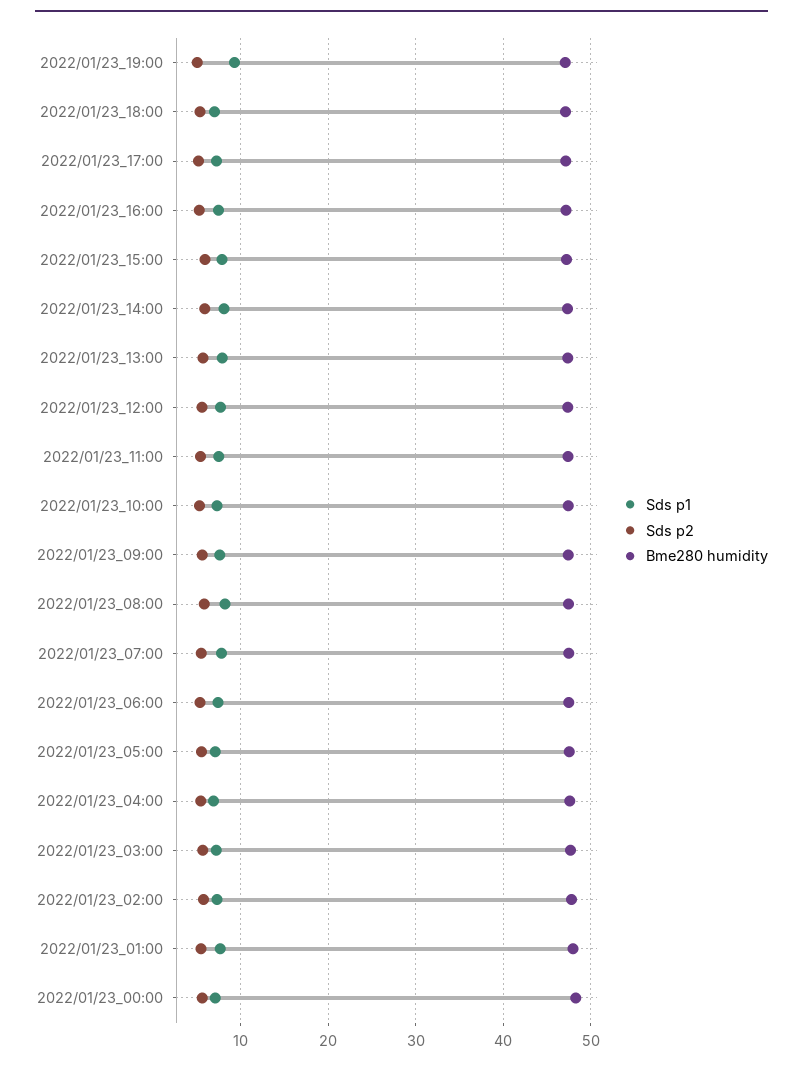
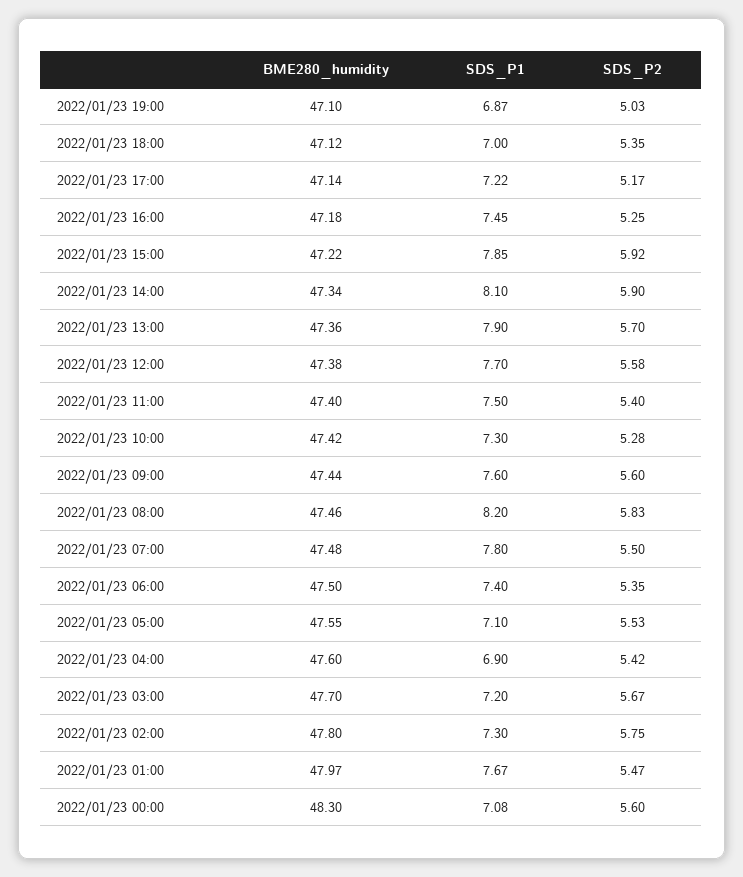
Sds p1, 2022/01/23_19:00: 9 -> 6.87

